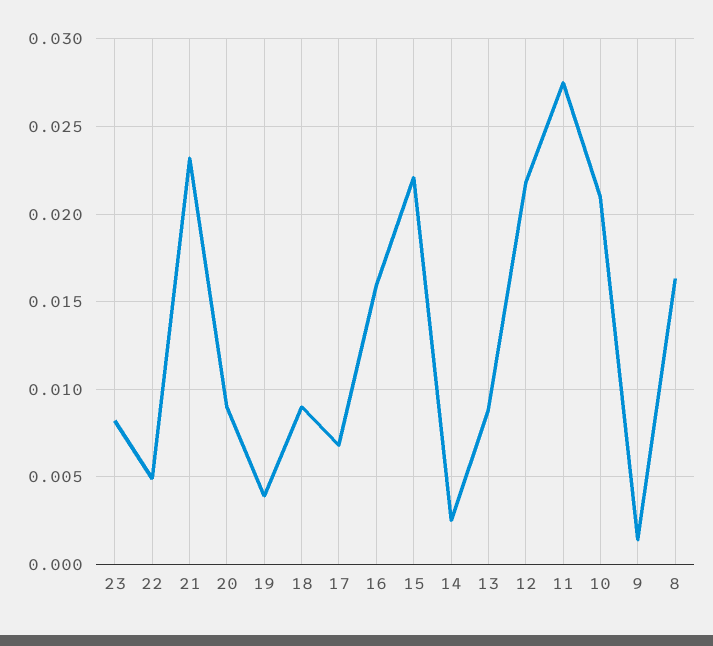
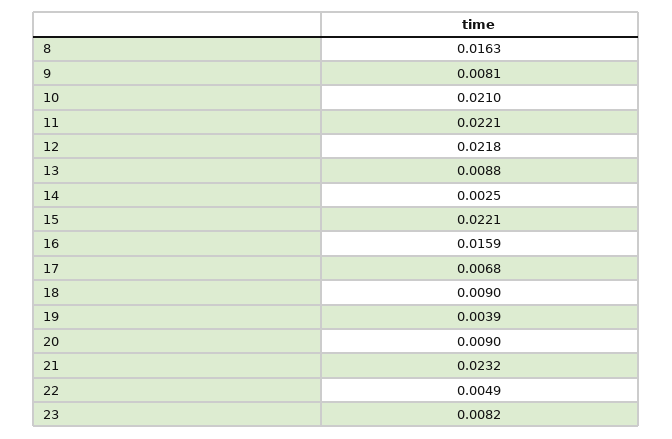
11: 0.0275 -> 0.0221
9: 0.0015 -> 0.0081

